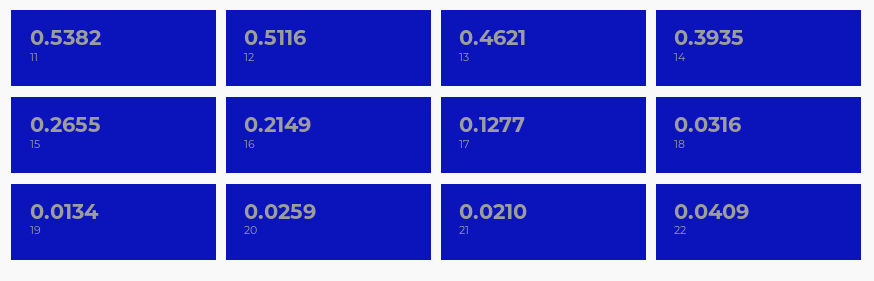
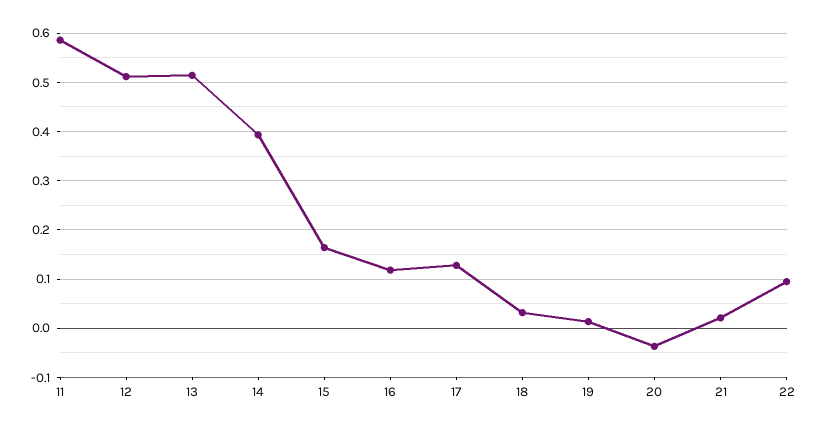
11: 0.5382 -> 0.58
13: 0.4621 -> 0.52
15: 0.2655 -> 0.16
16: 0.2149 -> 0.12
20: 0.0259 -> -0.04
22: 0.0409 -> 0.1

